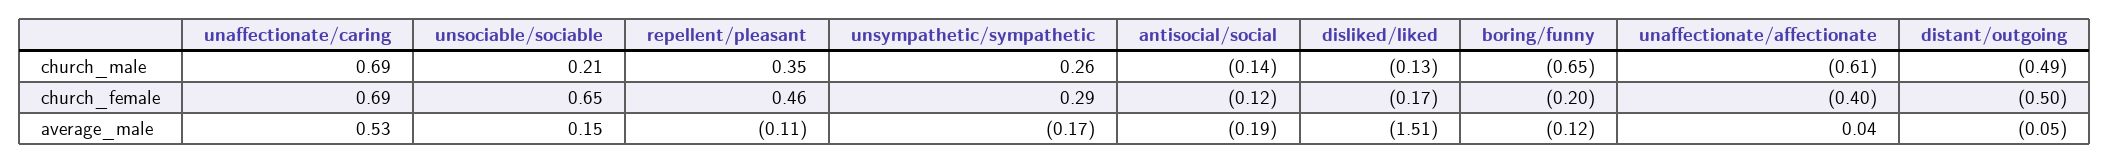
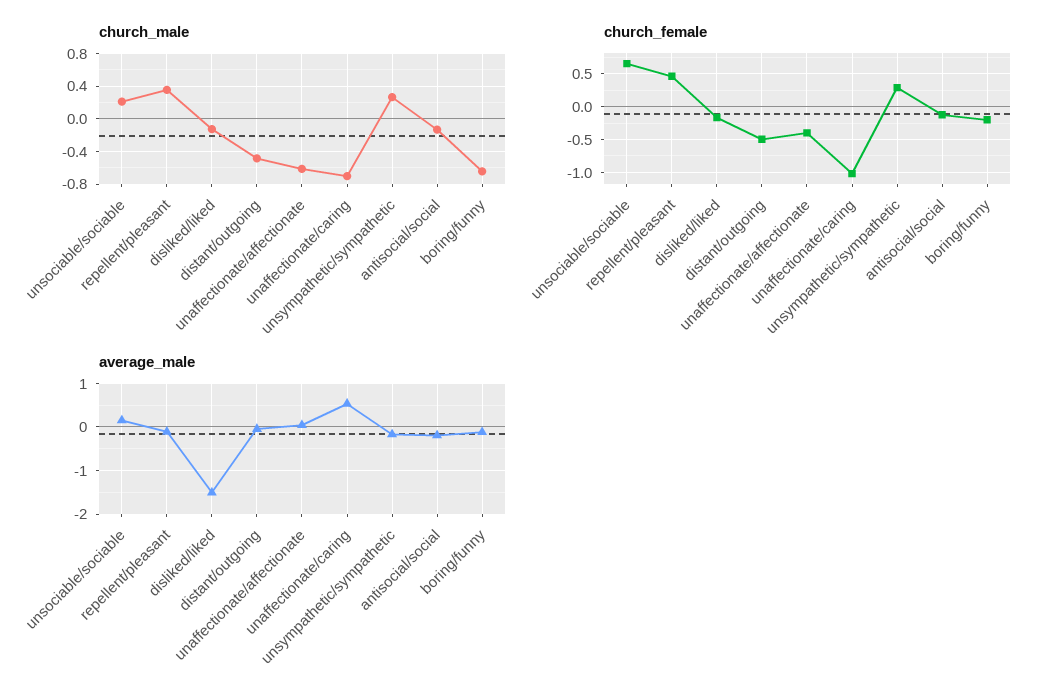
church_male, unaffectionate/caring: 0.69 -> -0.7
church_female, unaffectionate/caring: 0.69 -> -1

